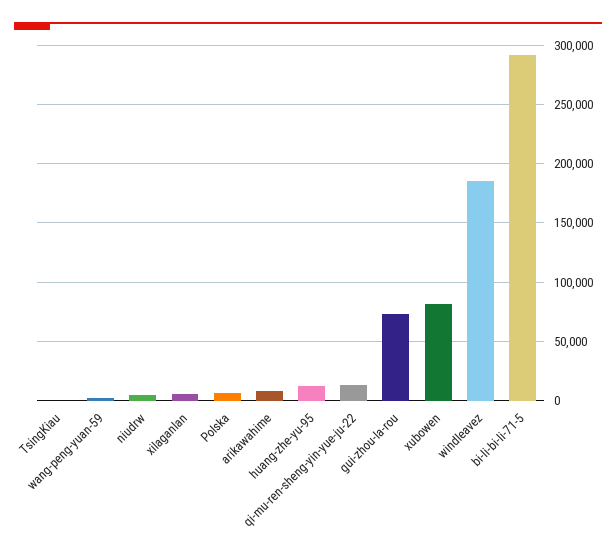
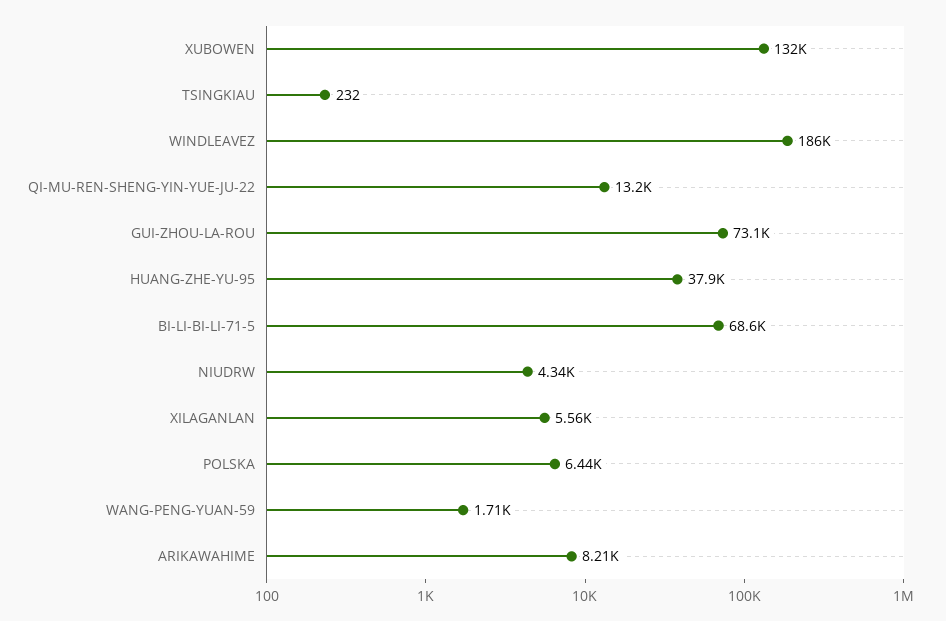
huang-zhe-yu-95: 10000 -> 37900
xubowen: 80000 -> 132000
bi-li-bi-li-71-5: 290000 -> 68600

